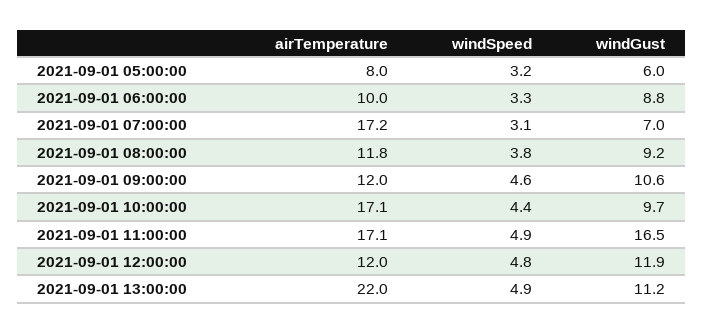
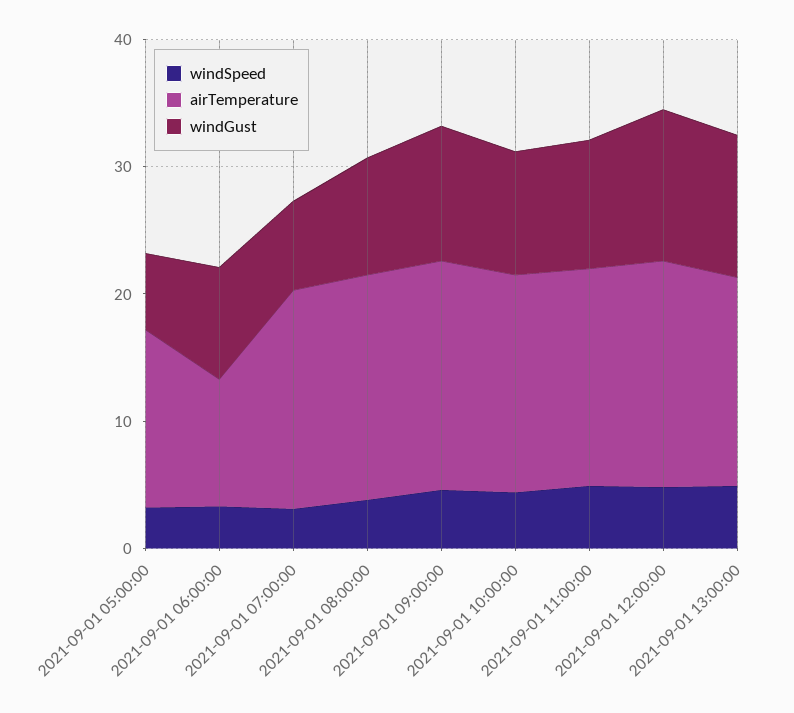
airTemperature, 2021-09-01 05:00:00: 8 -> 14
airTemperature, 2021-09-01 08:00:00: 11.8 -> 18
airTemperature, 2021-09-01 09:00:00: 12 -> 18
windGust, 2021-09-01 11:00:00: 16.5 -> 10
airTemperature, 2021-09-01 12:00:00: 12 -> 18
airTemperature, 2021-09-01 13:00:00: 22 -> 16

